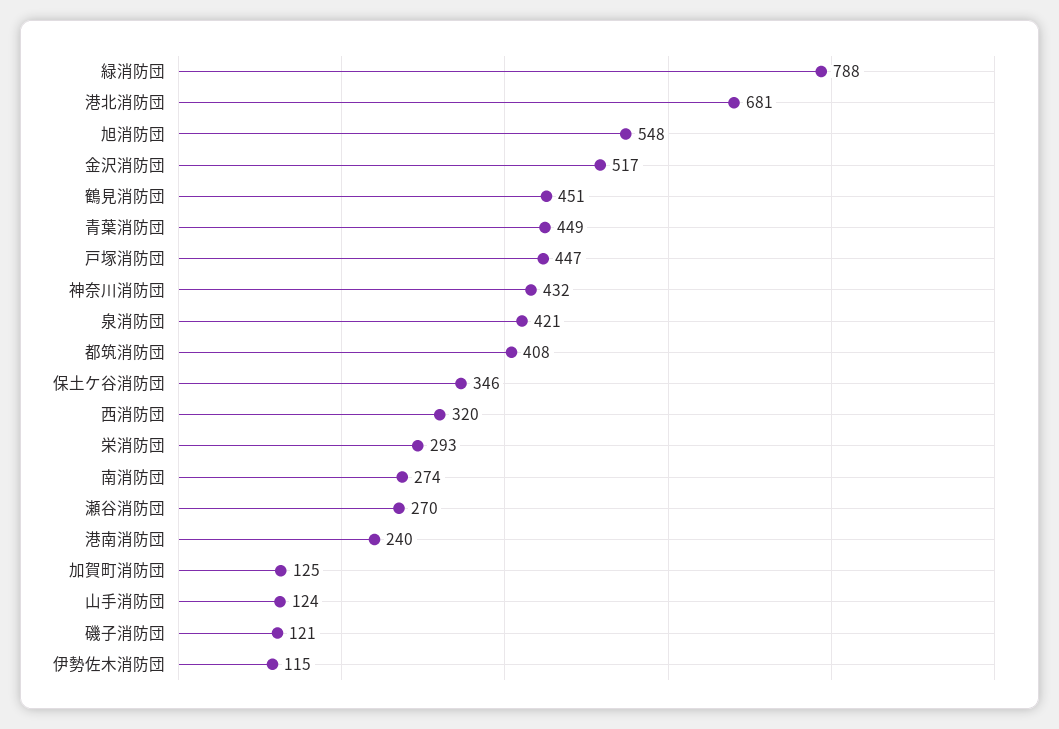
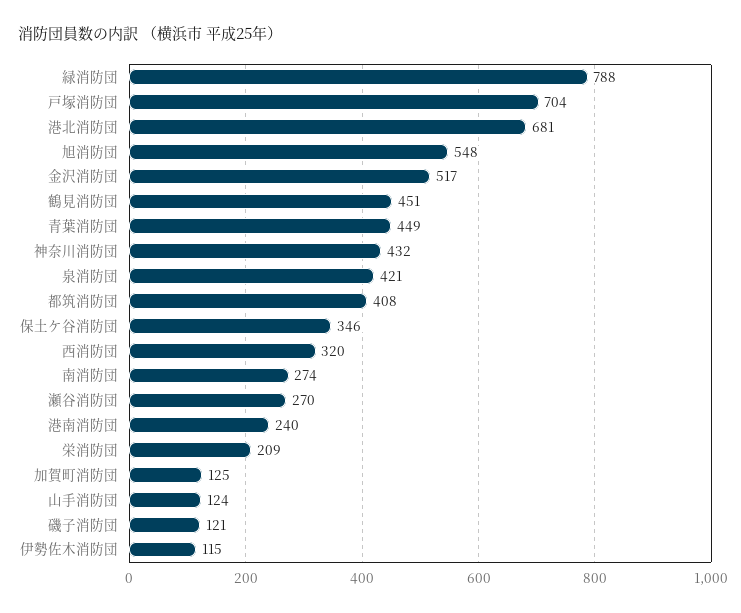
戸塚消防団: 447 -> 704
栄消防団: 293 -> 209

